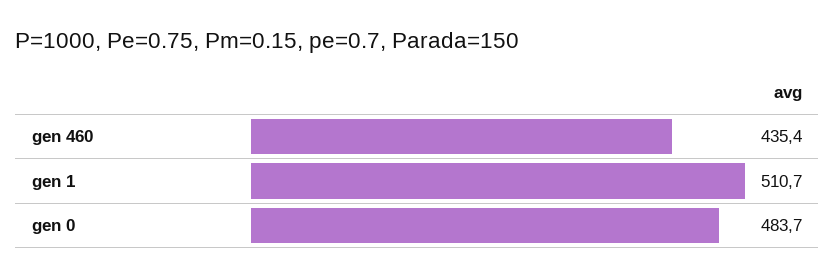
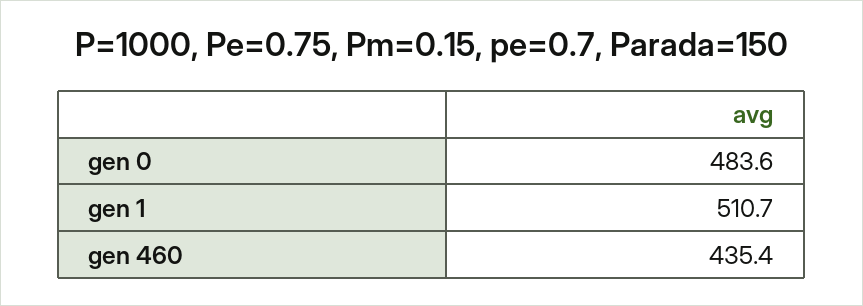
gen 0: 483.7 -> 483.6

